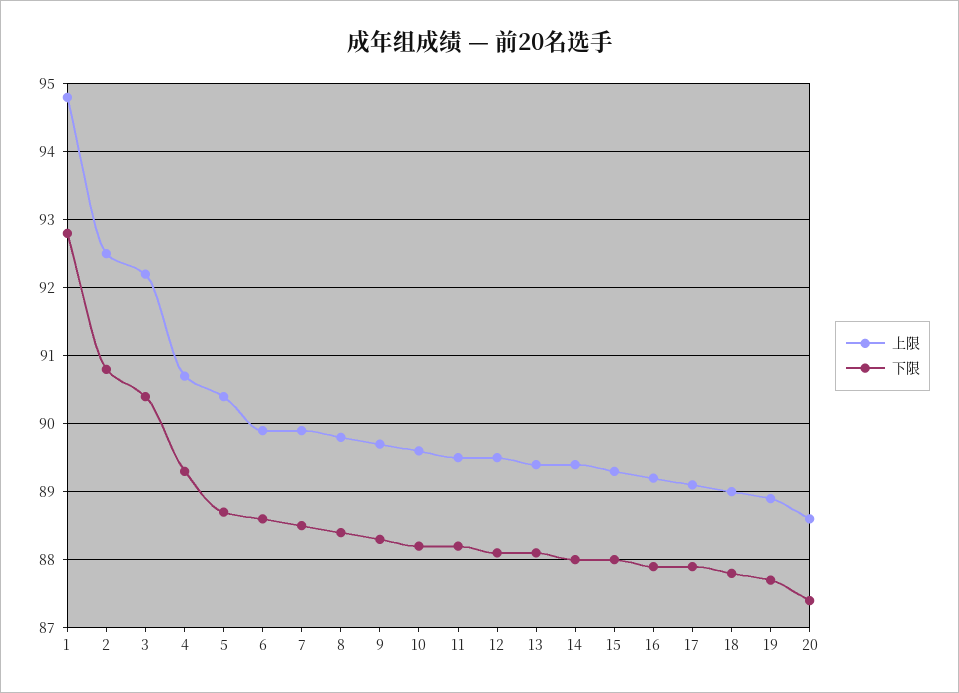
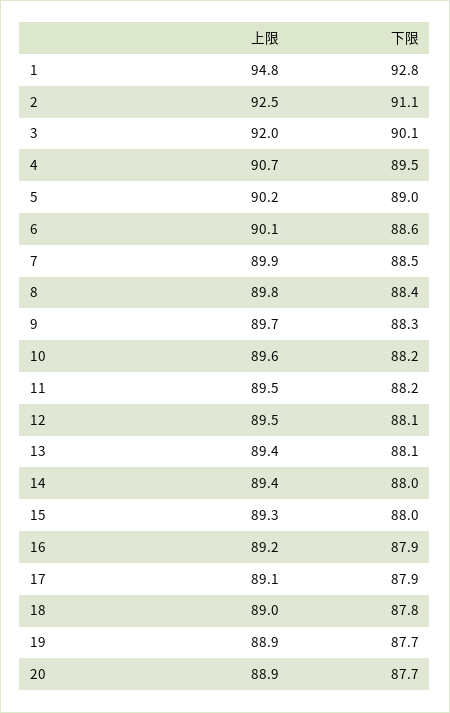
下限, 2: 90.8 -> 91.1
上限, 3: 92.2 -> 92
下限, 3: 90.4 -> 90.1
下限, 4: 89.3 -> 89.5
上限, 5: 90.4 -> 90.2
下限, 5: 88.7 -> 89
上限, 6: 89.9 -> 90.1
上限, 20: 88.6 -> 88.9
下限, 20: 87.4 -> 87.7

